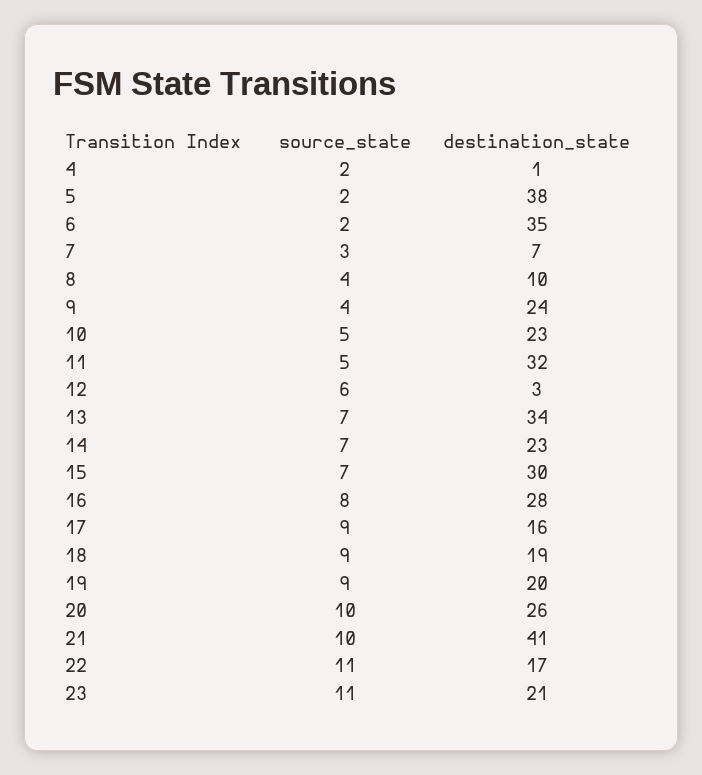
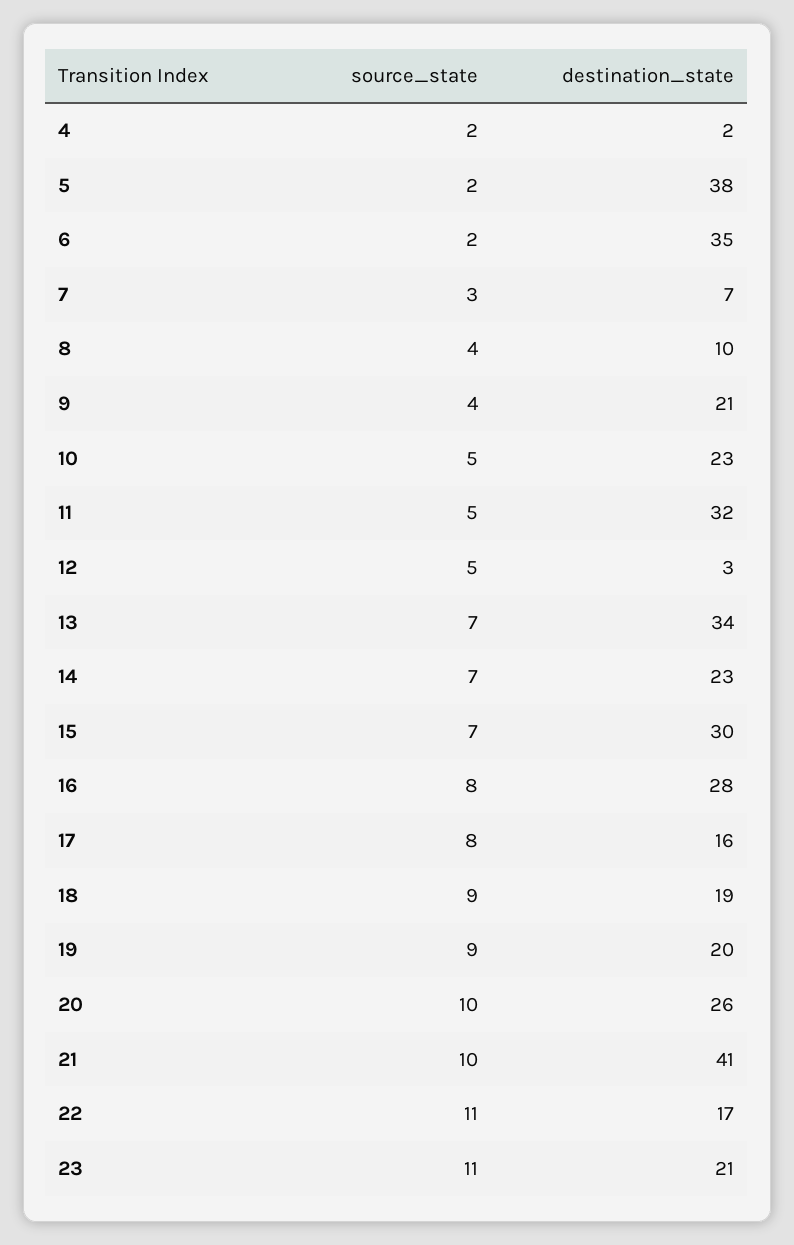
destination_state, 4: 1 -> 2
destination_state, 9: 24 -> 21
source_state, 12: 6 -> 5
source_state, 17: 9 -> 8

